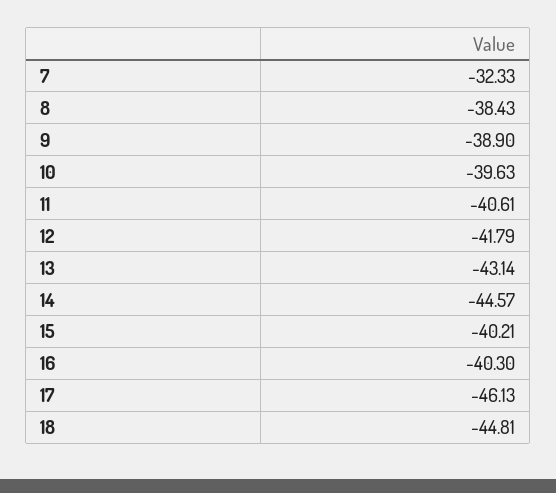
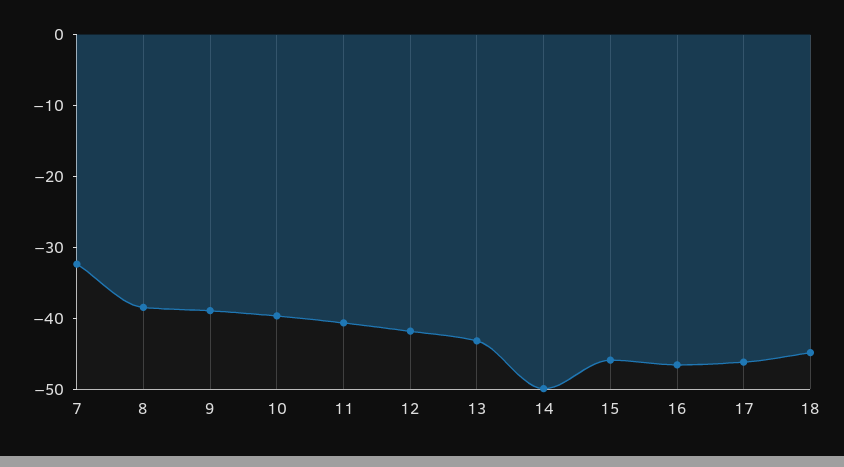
14: -44.57 -> -50
15: -40.21 -> -46
16: -40.3 -> -46

